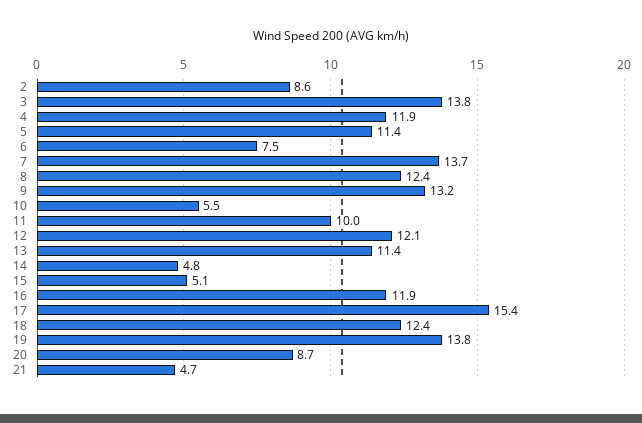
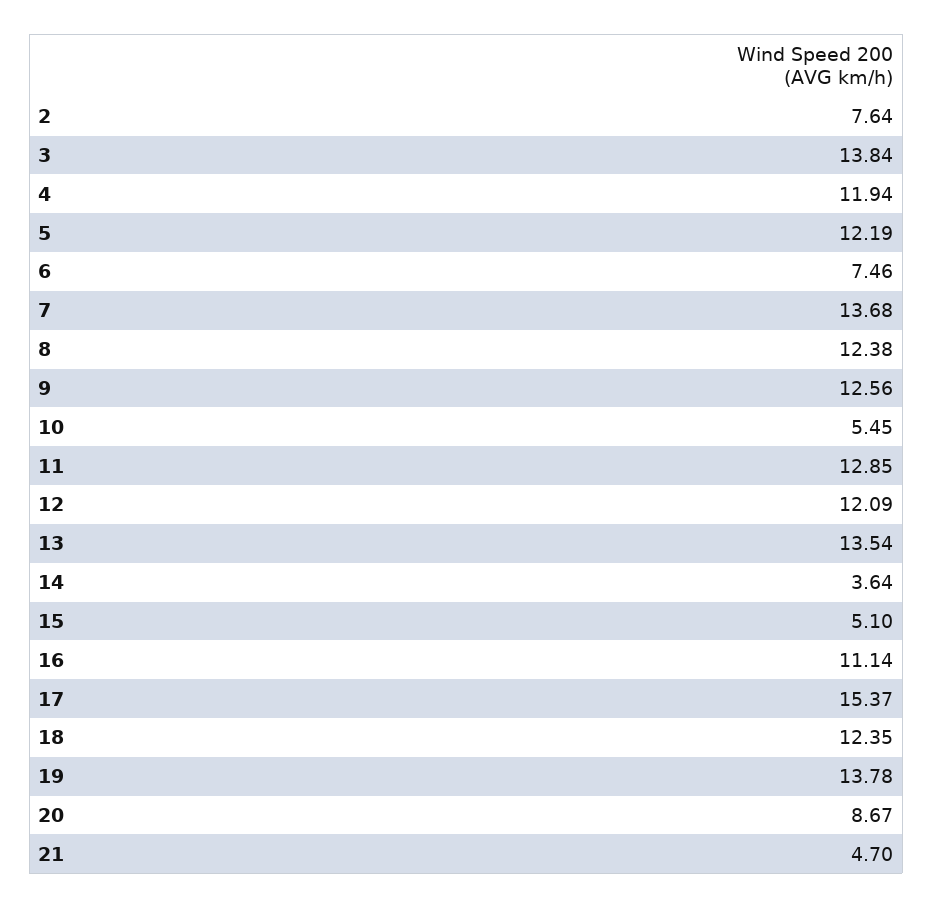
2: 8.6 -> 7.64
5: 11.4 -> 12.19
9: 13.2 -> 12.56
11: 10 -> 12.85
13: 11.4 -> 13.54
14: 4.8 -> 3.64
16: 11.9 -> 11.14

